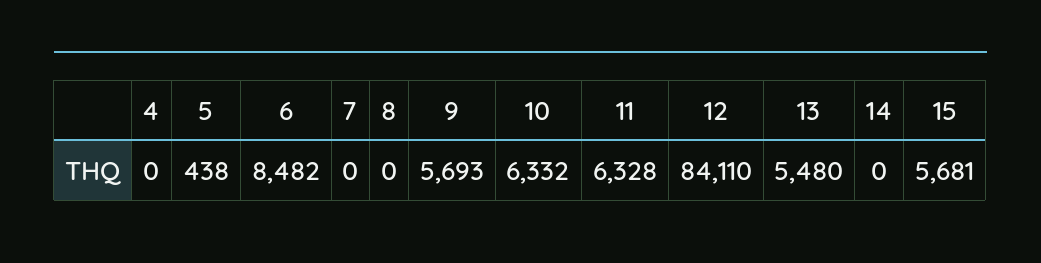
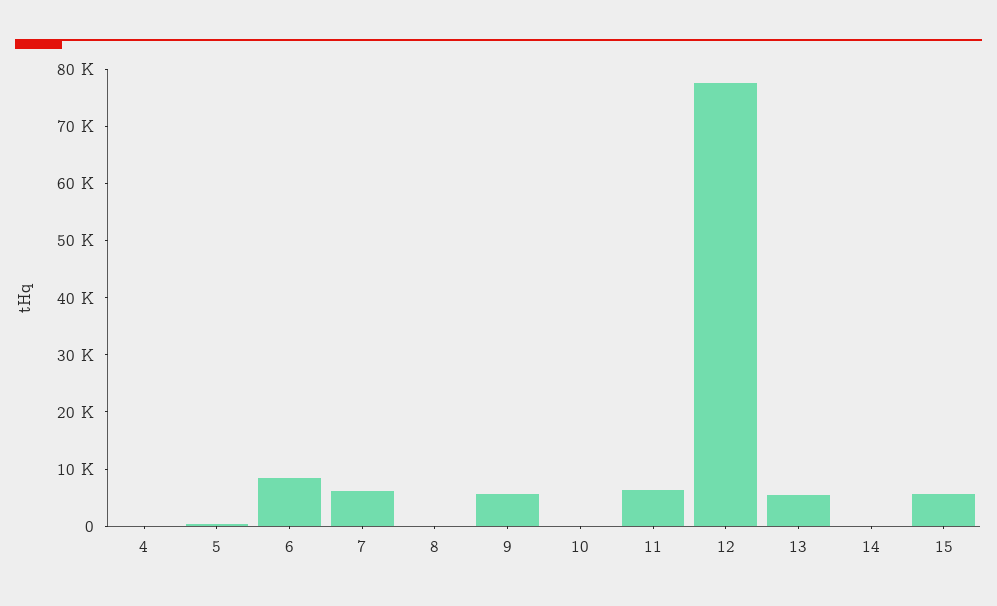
7: 0 -> 6000
10: 6332 -> 0
12: 84110 -> 78000

